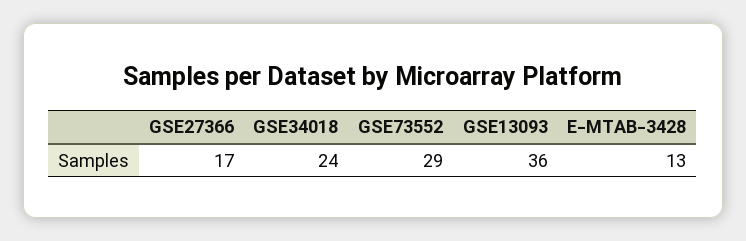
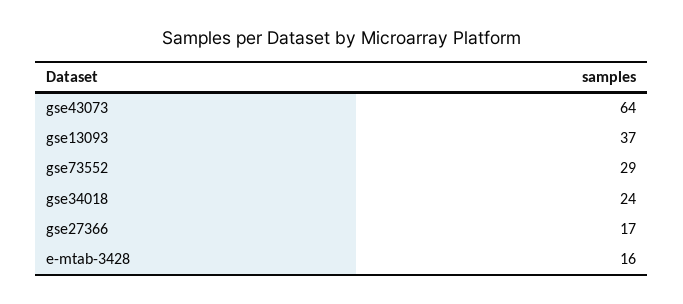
GSE13093: 36 -> 37
E-MTAB-3428: 13 -> 16
gse43073: none -> 64

